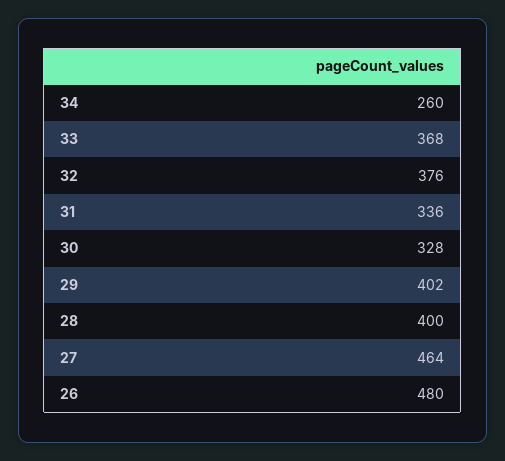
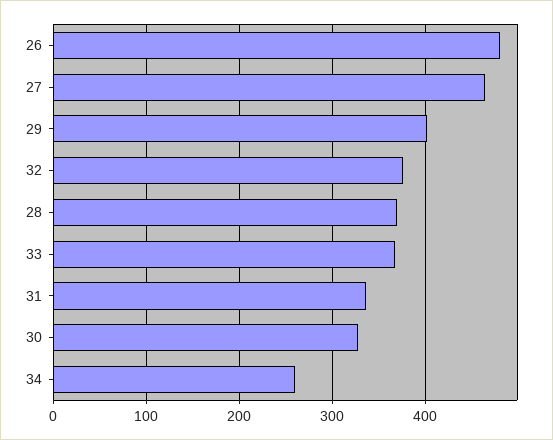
28: 400 -> 370

